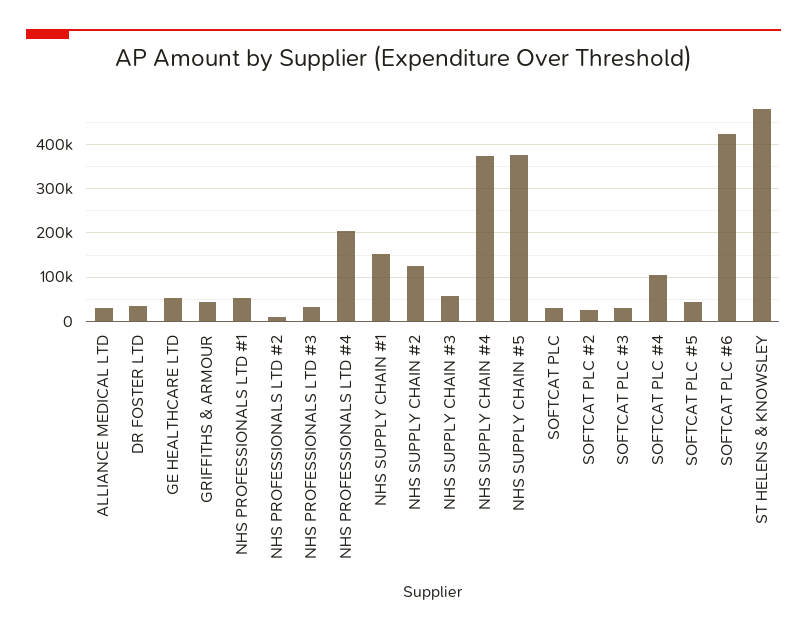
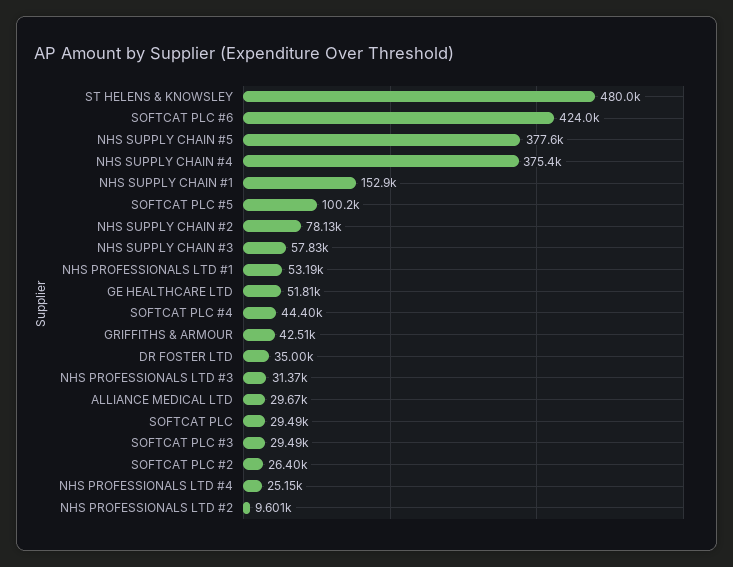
NHS PROFESSIONALS LTD #4: 200000 -> 25150
NHS SUPPLY CHAIN #2: 120000 -> 78130
SOFTCAT PLC #4: 100000 -> 44400
SOFTCAT PLC #5: 40000 -> 100200

